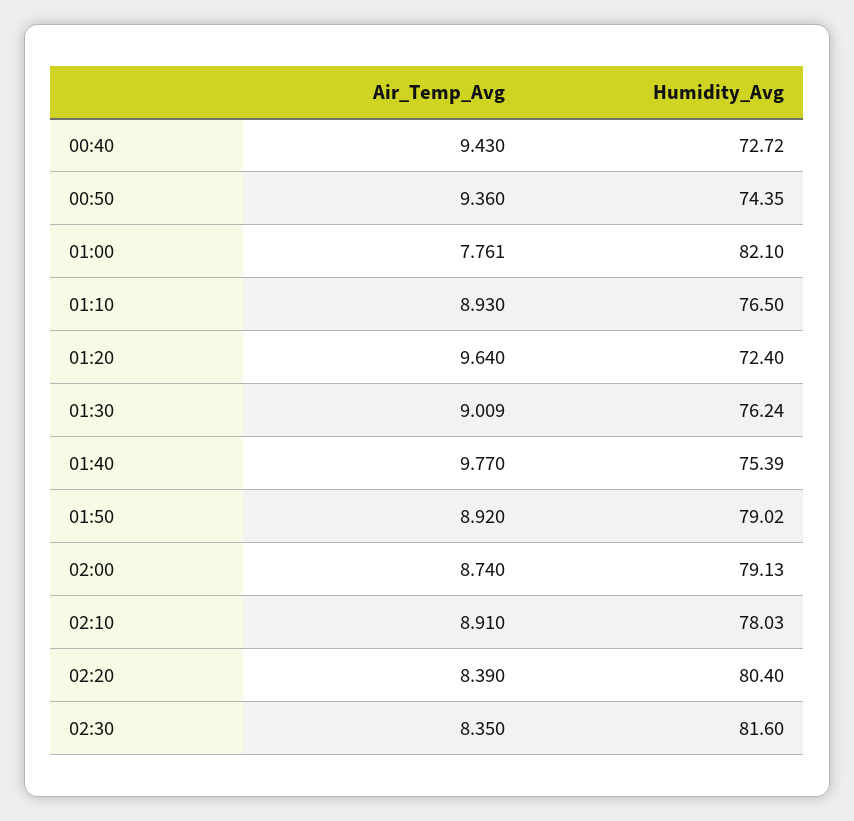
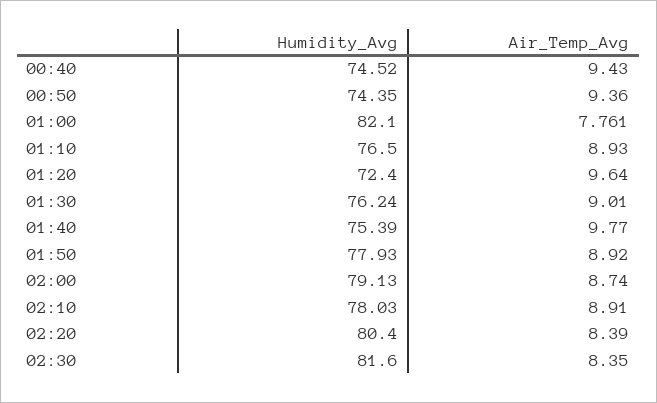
Humidity_Avg, 00:40: 72.72 -> 74.52
Air_Temp_Avg, 01:30: 9.009 -> 9.01
Humidity_Avg, 01:50: 79.02 -> 77.93

